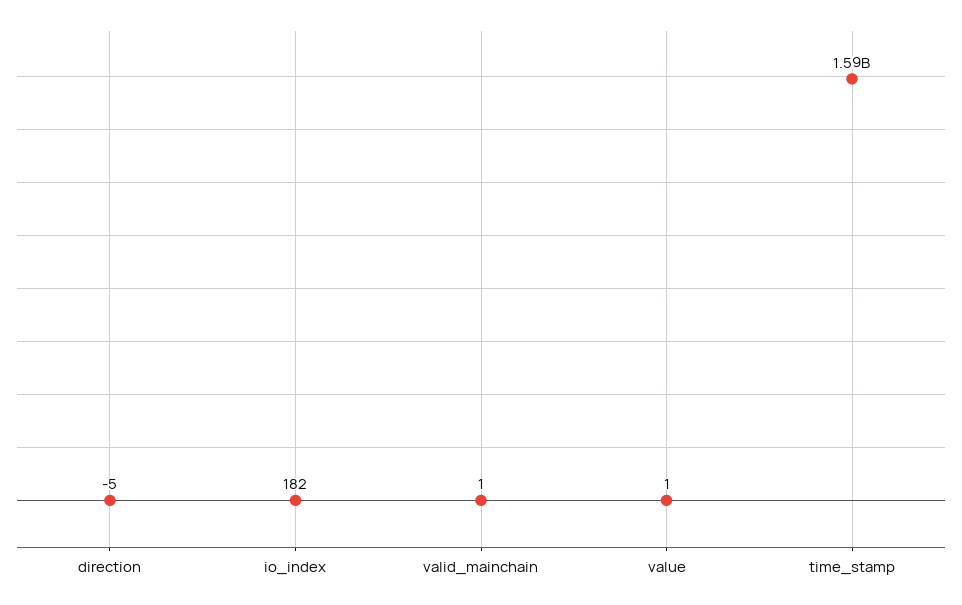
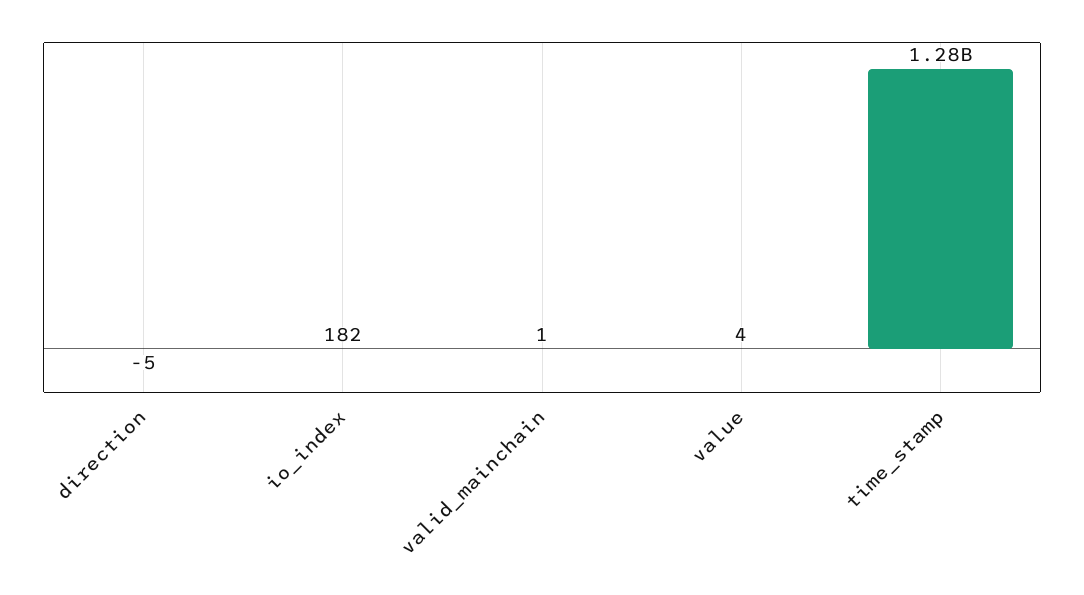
value: 1 -> 4
time_stamp: 1590000000 -> 1280000000

